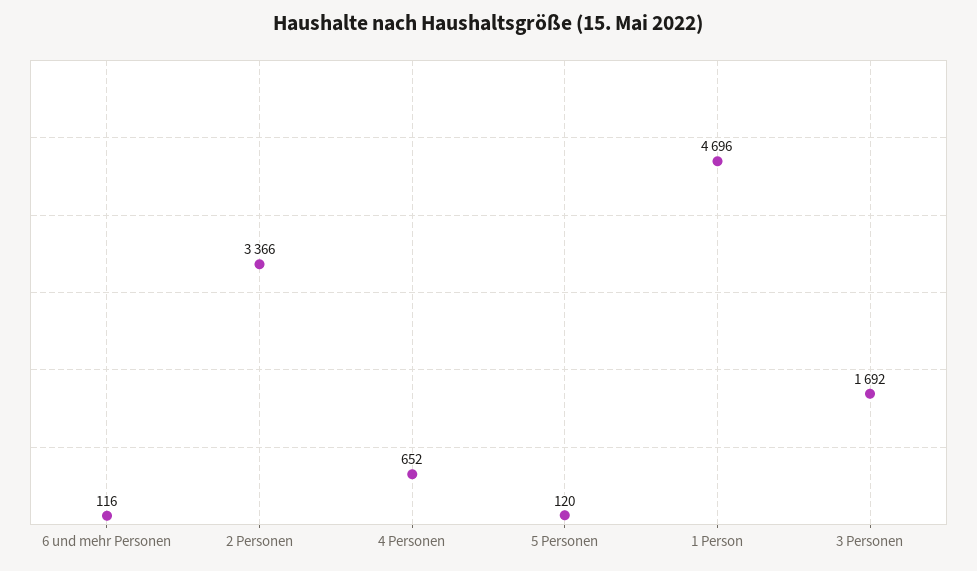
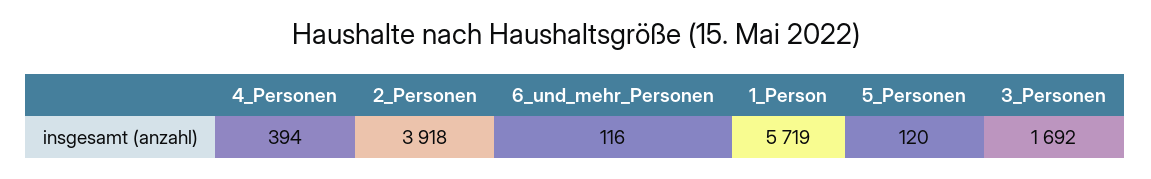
2 Personen: 3366 -> 3918
4 Personen: 652 -> 394
1 Person: 4696 -> 5719

